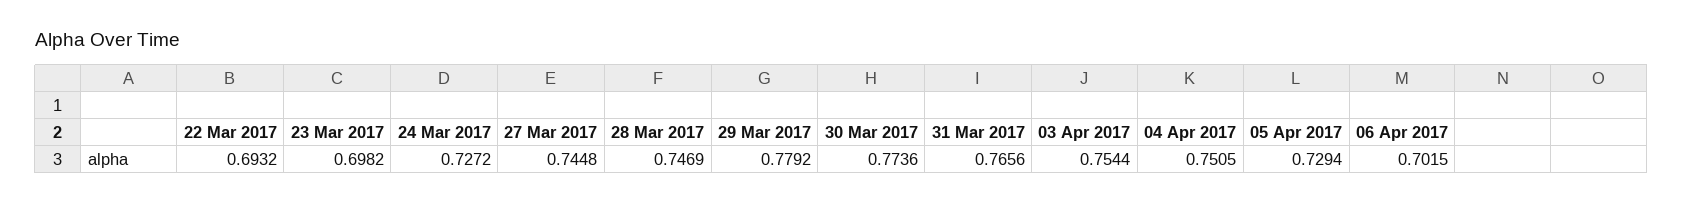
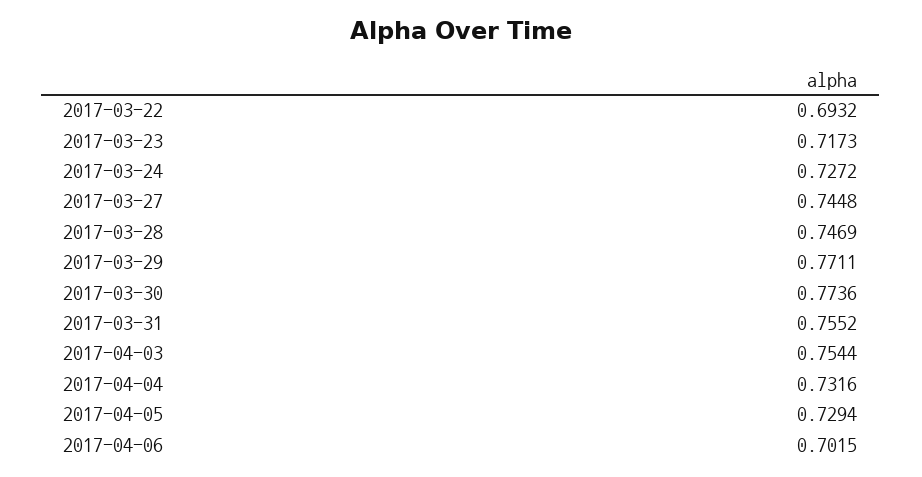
23 Mar 2017: 0.6982 -> 0.7173
29 Mar 2017: 0.7792 -> 0.7711
31 Mar 2017: 0.7656 -> 0.7552
04 Apr 2017: 0.7505 -> 0.7316

